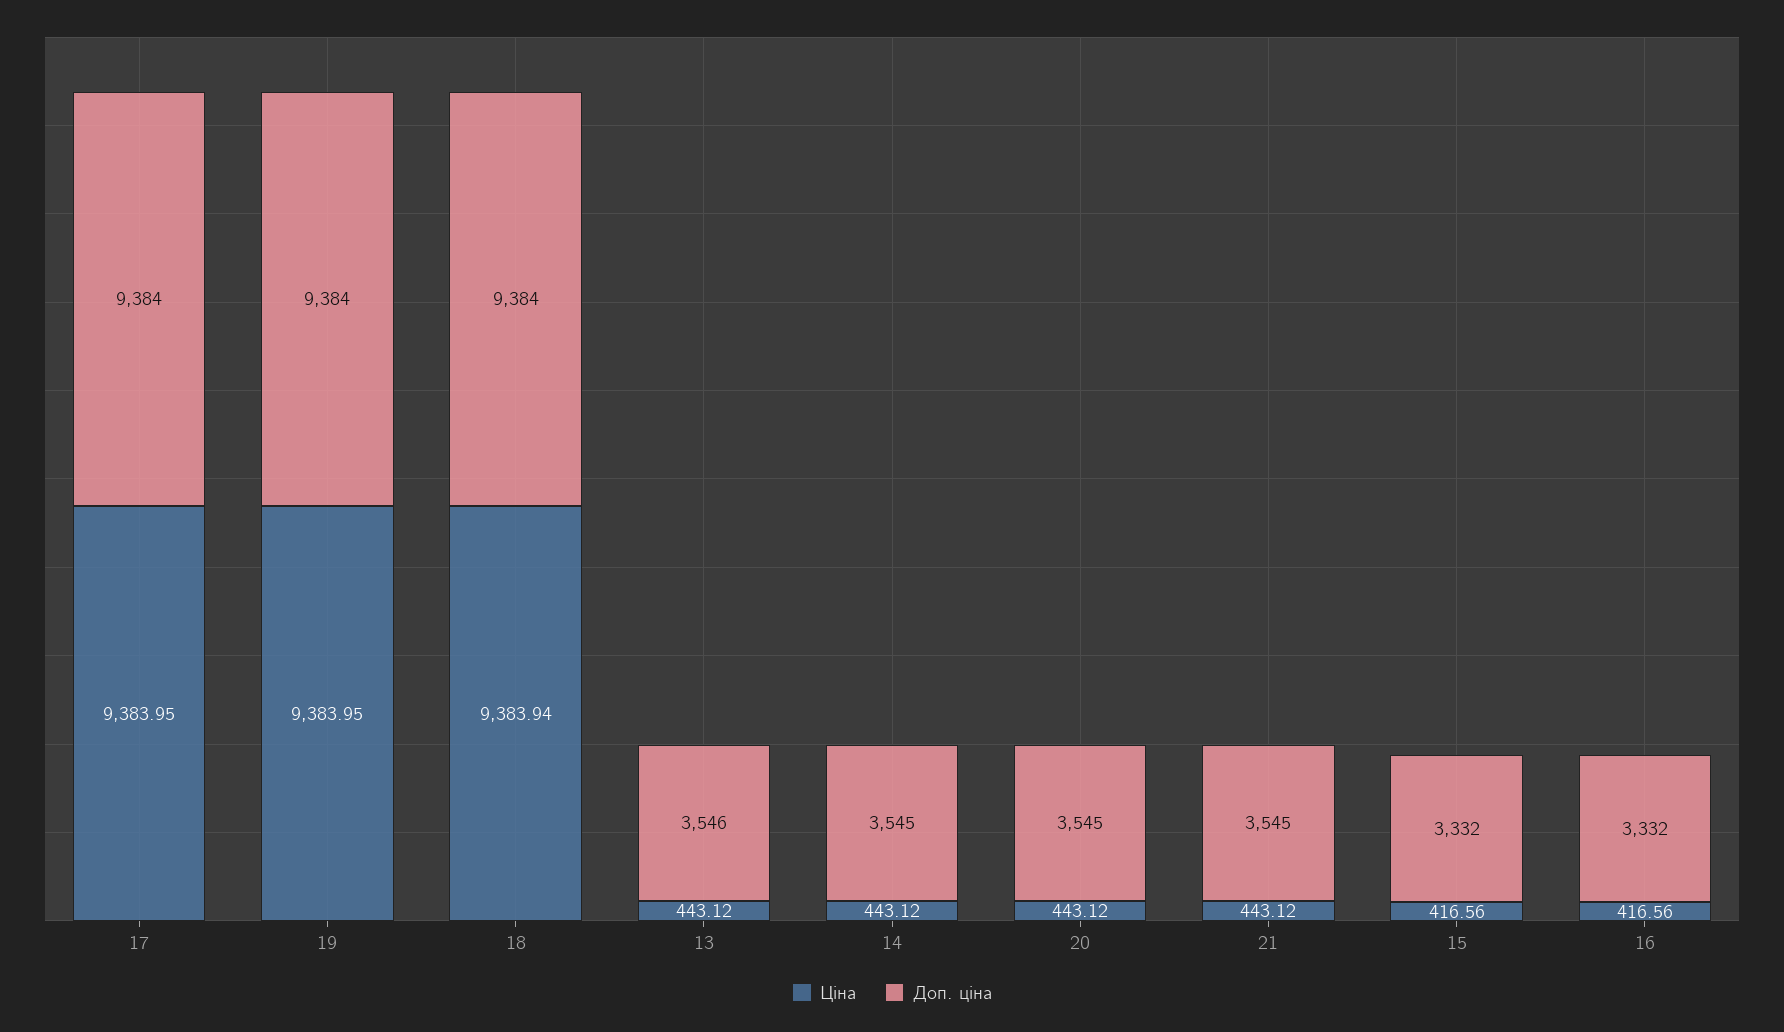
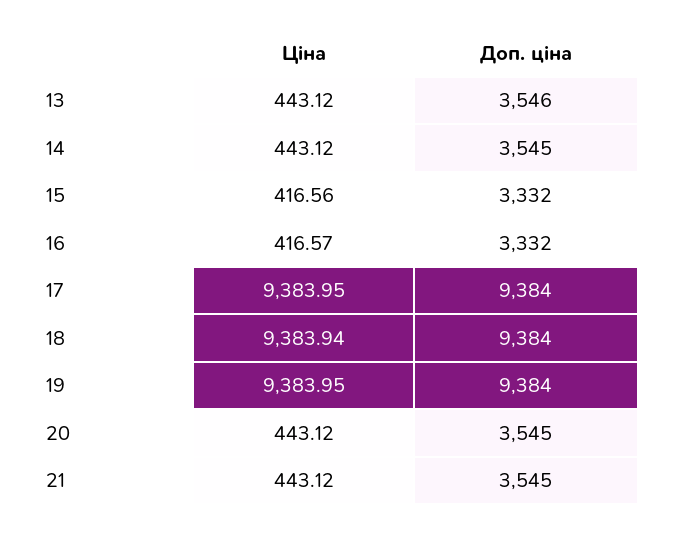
Ціна, 16: 416.56 -> 416.57

